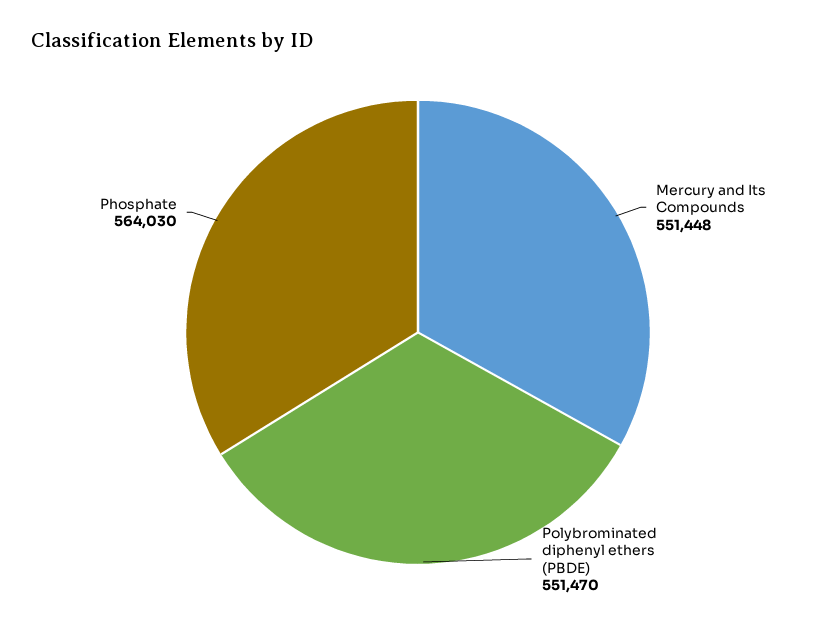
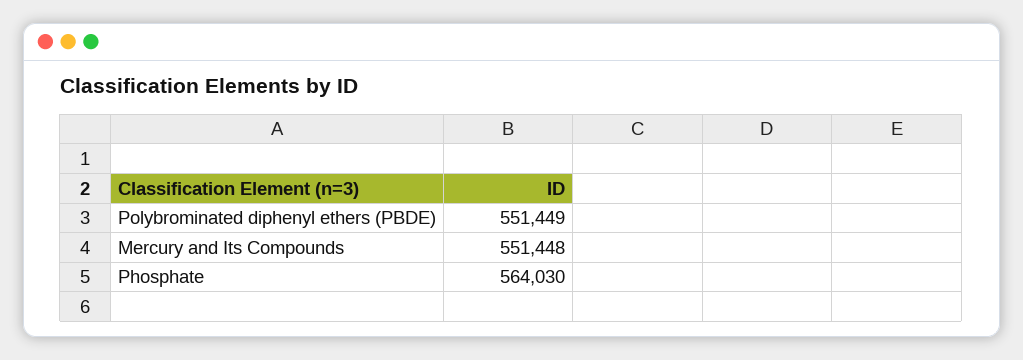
Polybrominated diphenyl ethers (PBDE): 551470 -> 551449

